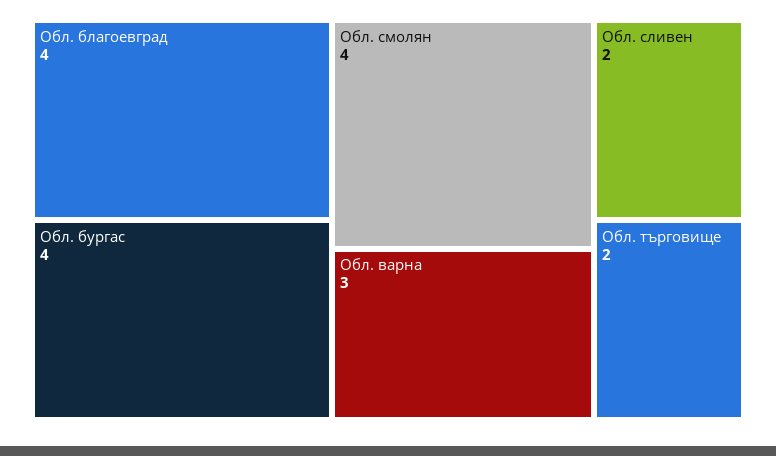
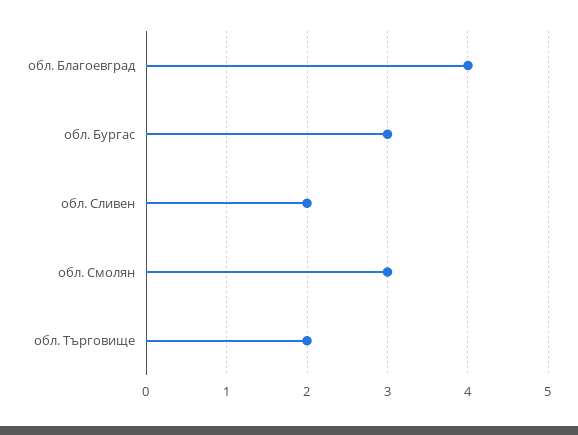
Обл. бургас: 4 -> 3
Обл. смолян: 4 -> 3
Обл. варна: 3 -> none

